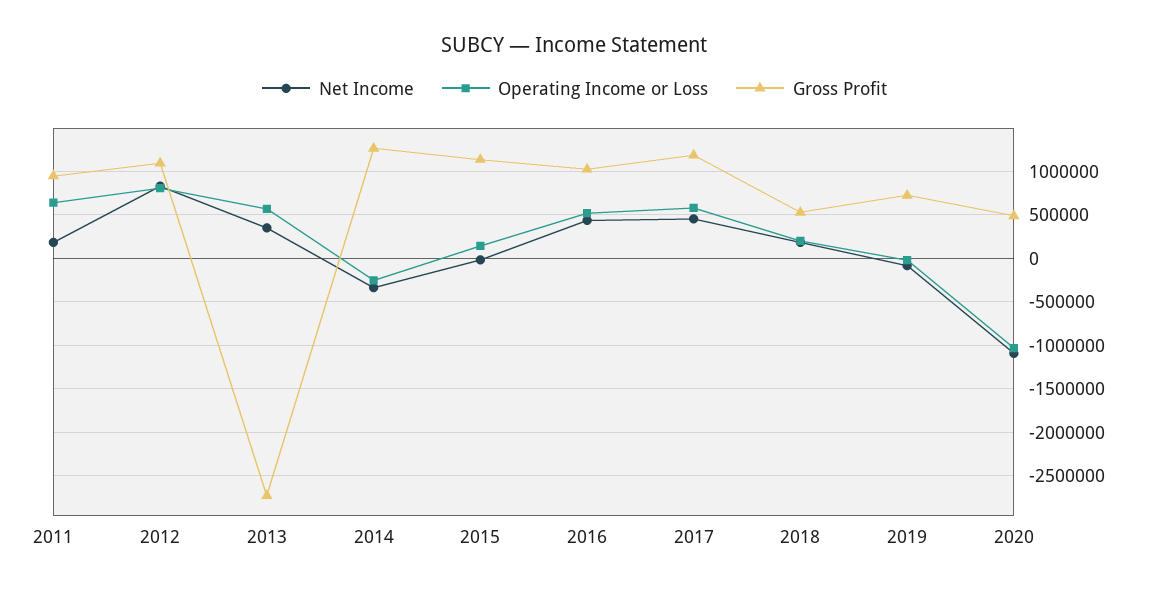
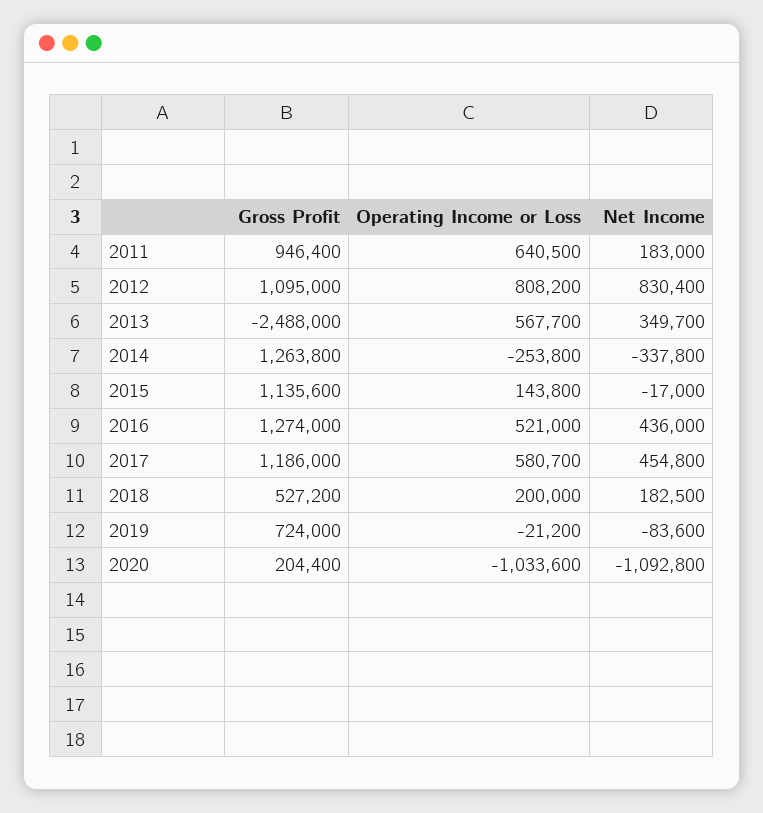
Gross Profit, 2013: -2700000 -> -2488000
Gross Profit, 2016: 1000000 -> 1274000
Gross Profit, 2020: 500000 -> 204400

